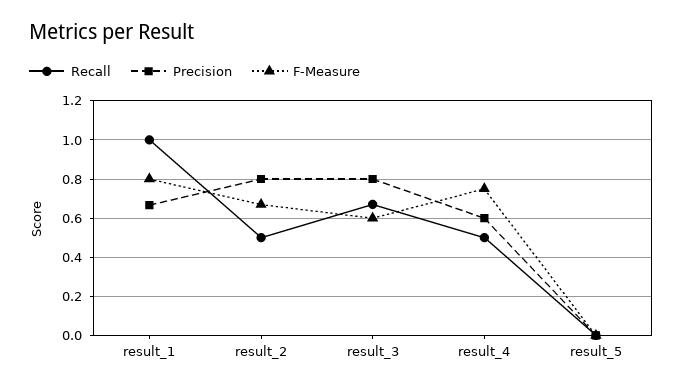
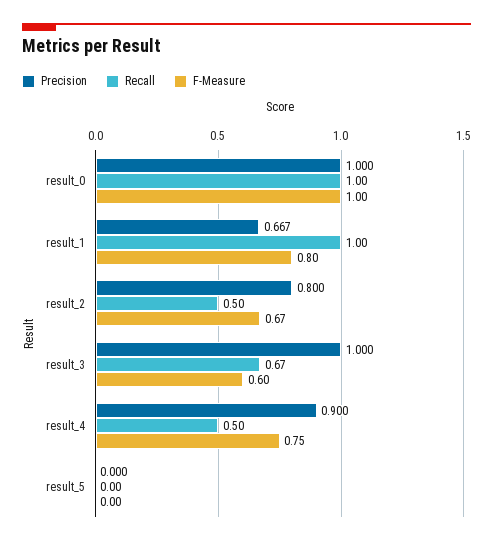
Precision, result_3: 0.8 -> 1
Precision, result_4: 0.6 -> 0.9
Precision, result_0: none -> 1
Recall, result_0: none -> 1
F-Measure, result_0: none -> 1

